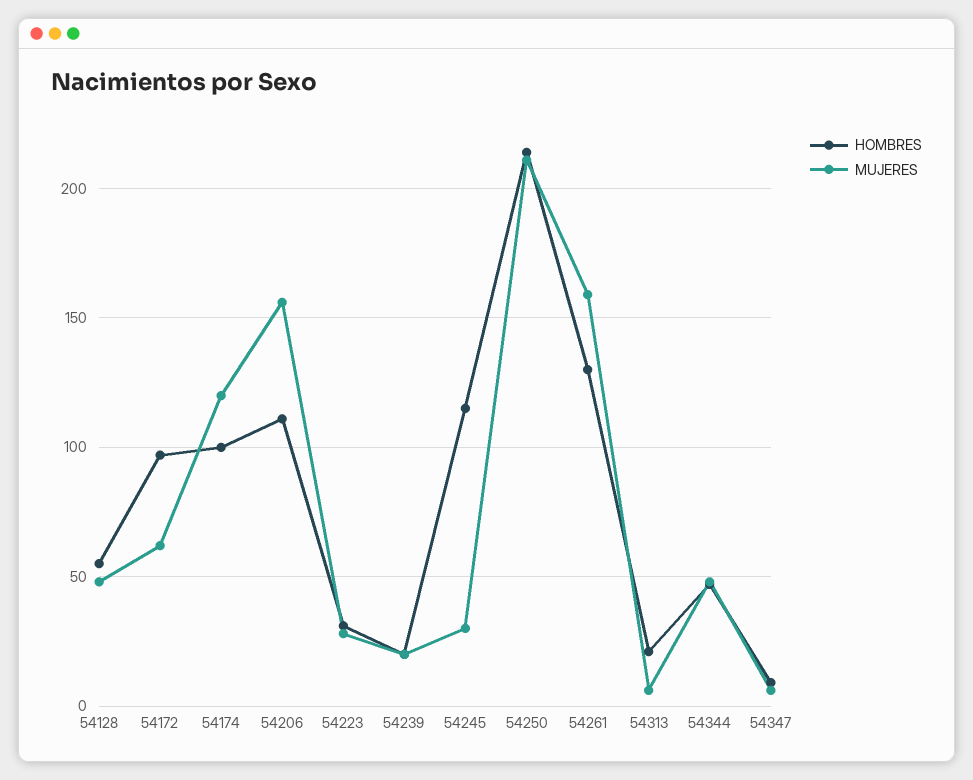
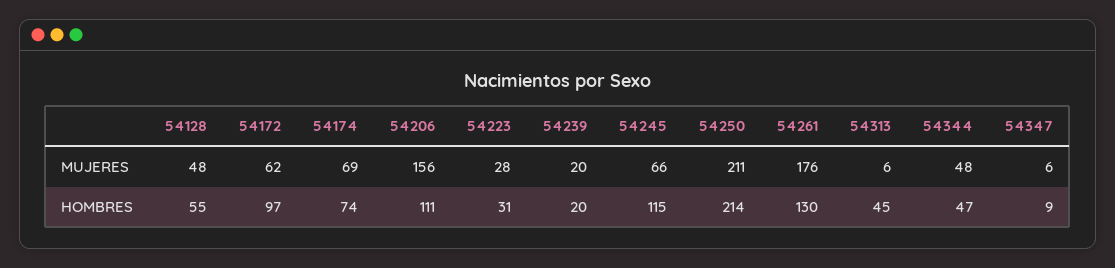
HOMBRES, 54174: 100 -> 74
MUJERES, 54174: 120 -> 69
MUJERES, 54245: 30 -> 66
MUJERES, 54261: 160 -> 176
HOMBRES, 54313: 20 -> 45

